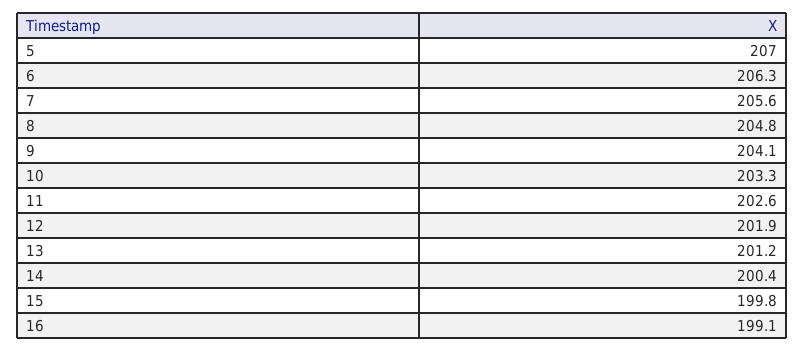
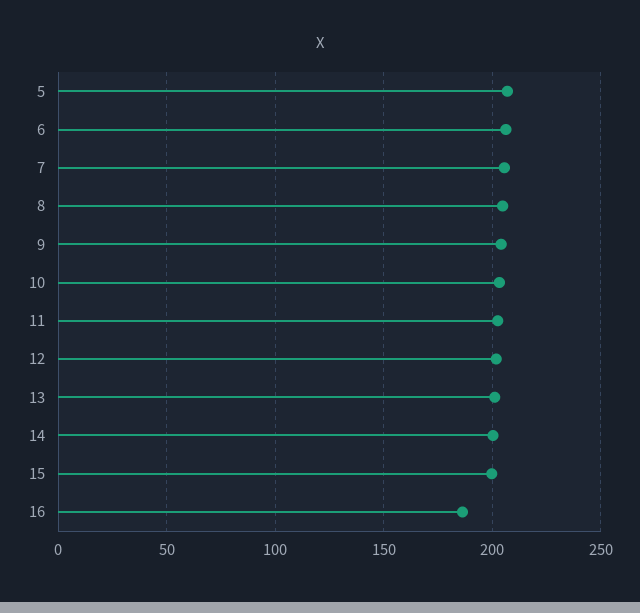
16: 199.1 -> 185

